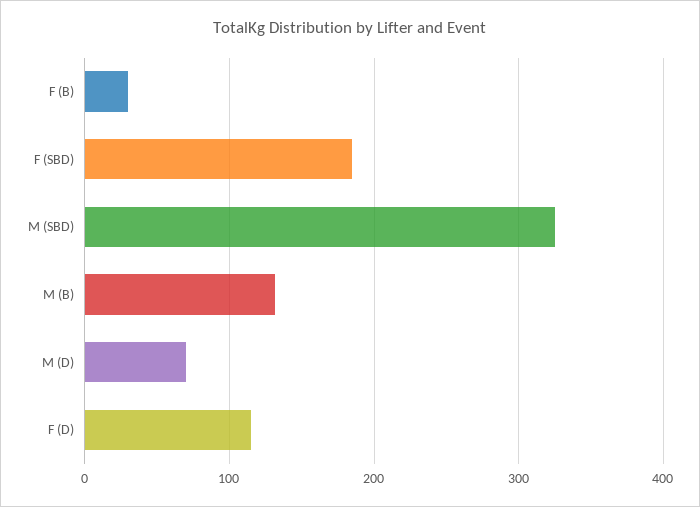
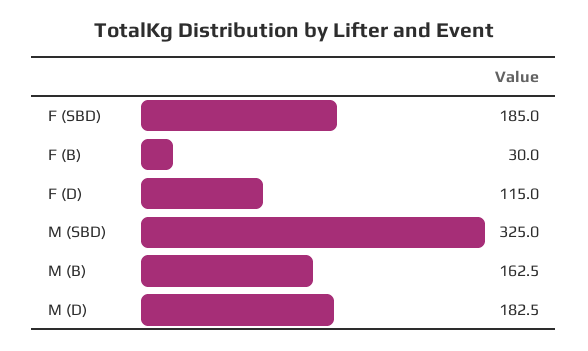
M (B): 130 -> 162.5
M (D): 70 -> 182.5

